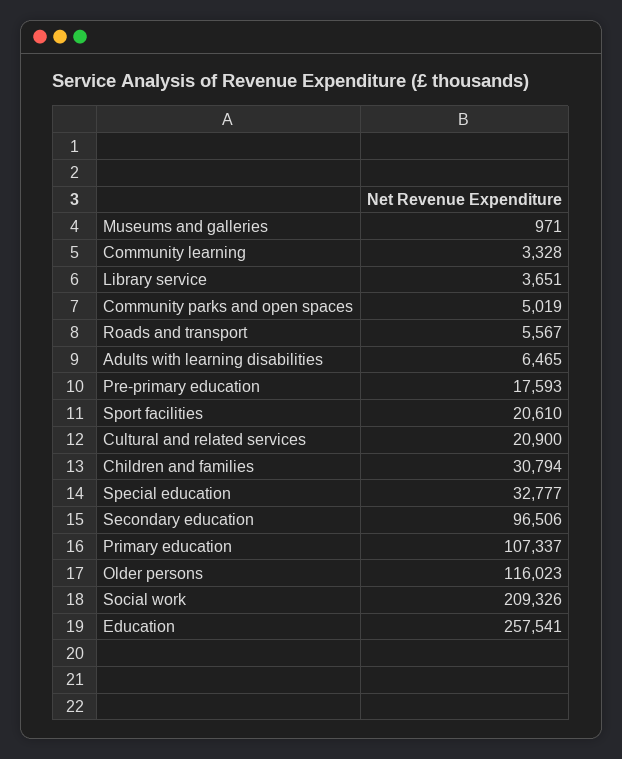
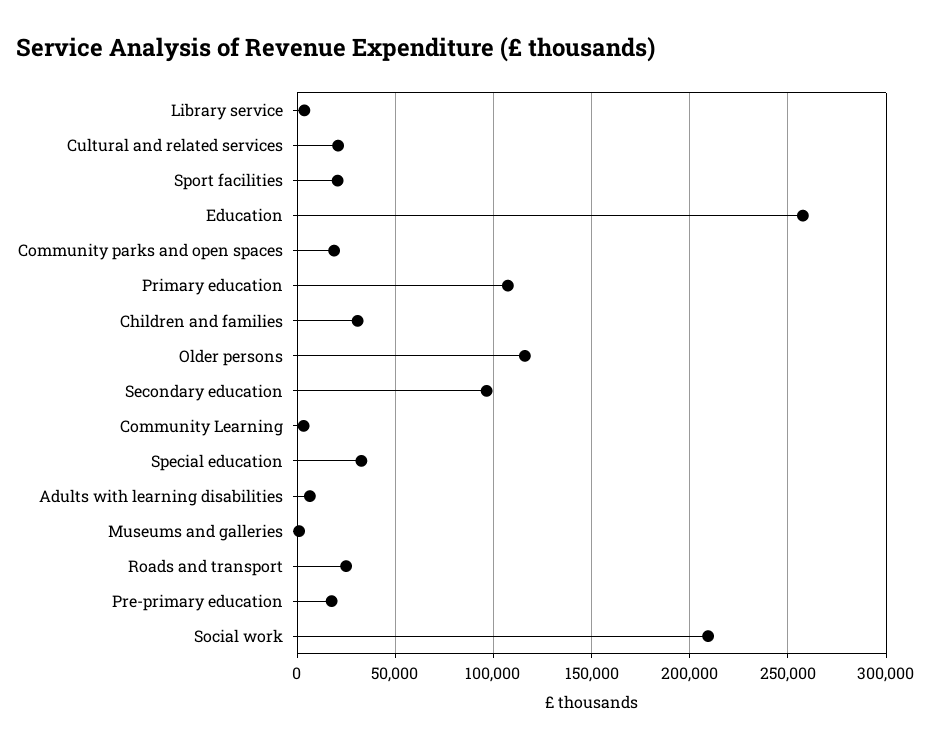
Community parks and open spaces: 5019 -> 20000
Roads and transport: 5567 -> 25000

